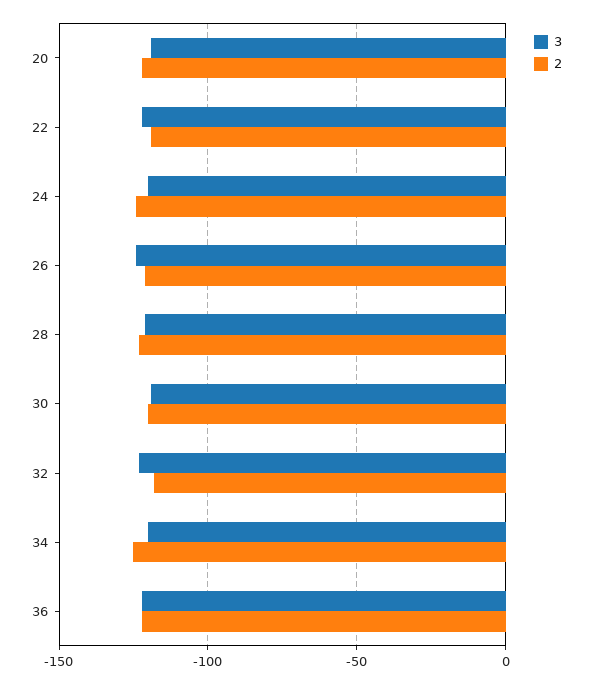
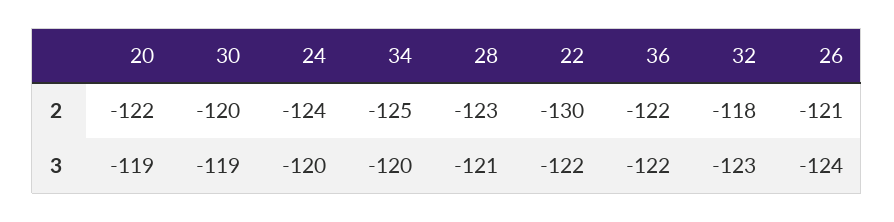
2, 22: -120 -> -130

